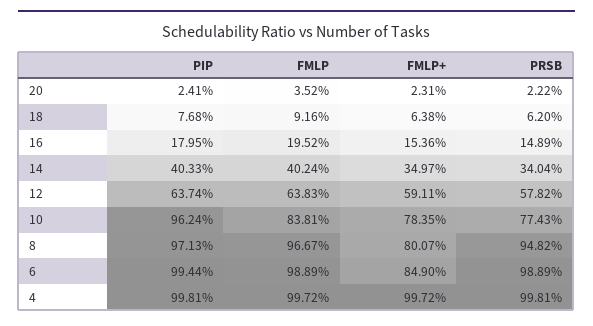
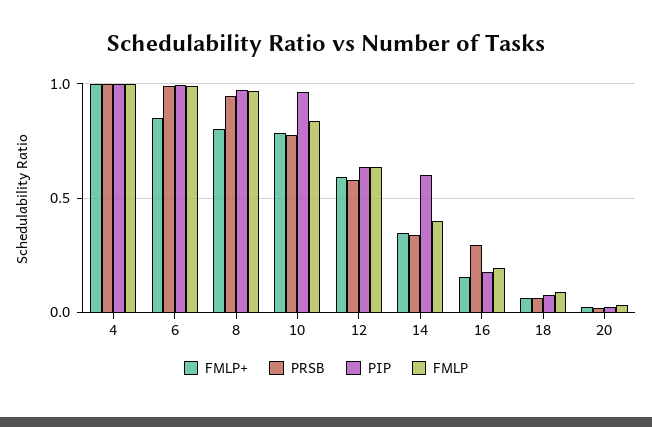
PRSB, 16: 0.1489 -> 0.3
PIP, 14: 0.4033 -> 0.6

